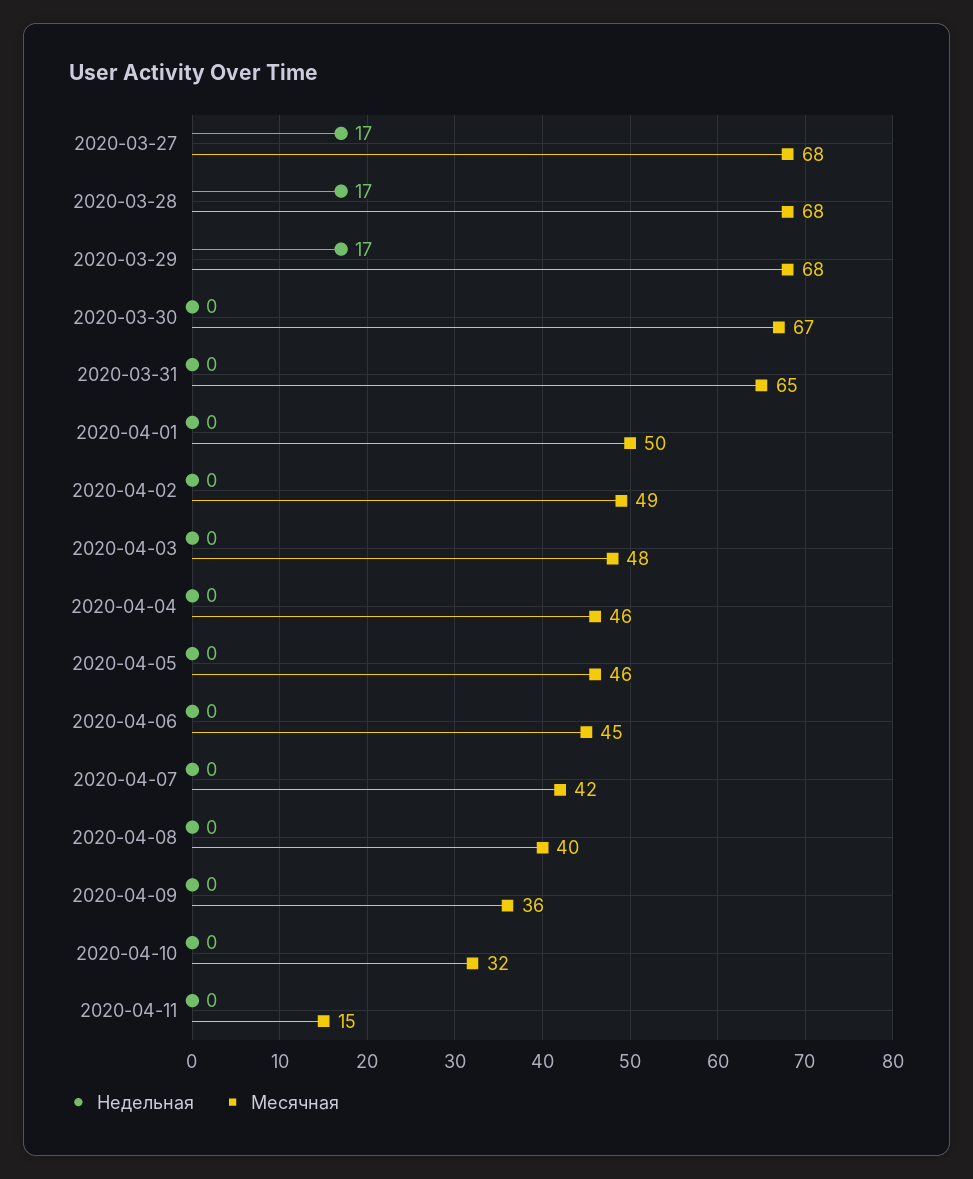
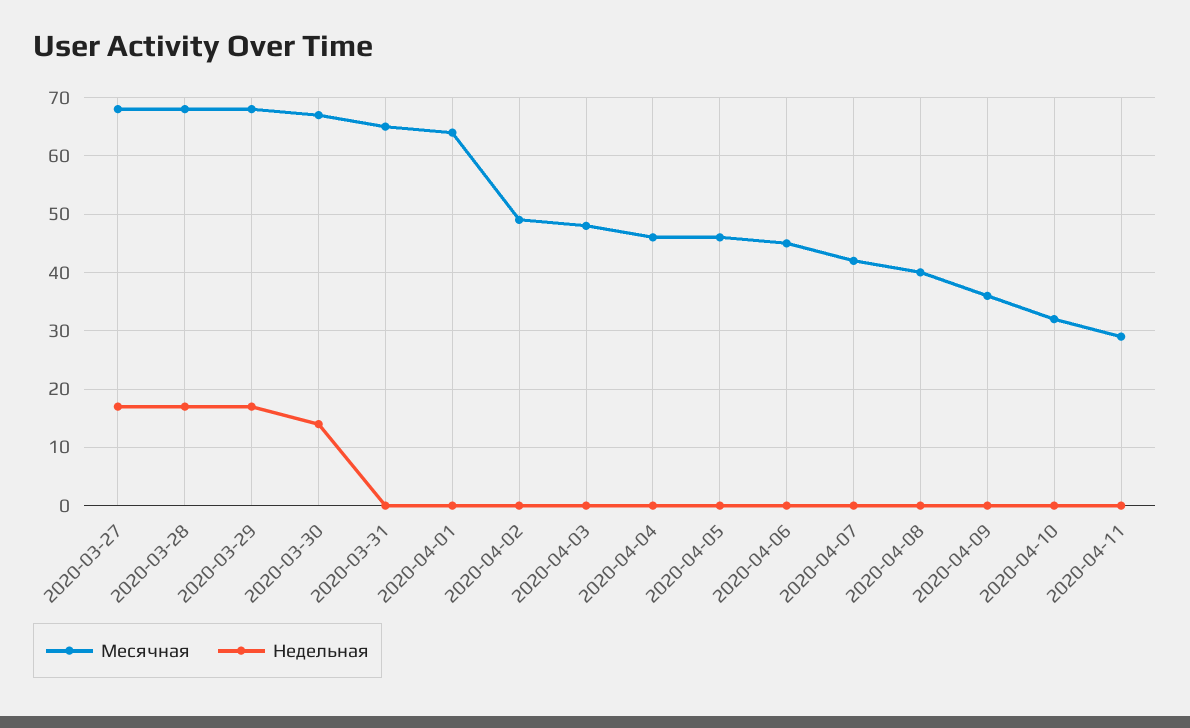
Недельная, 2020-03-30: 0 -> 15
Месячная, 2020-04-01: 50 -> 65
Месячная, 2020-04-11: 15 -> 30

